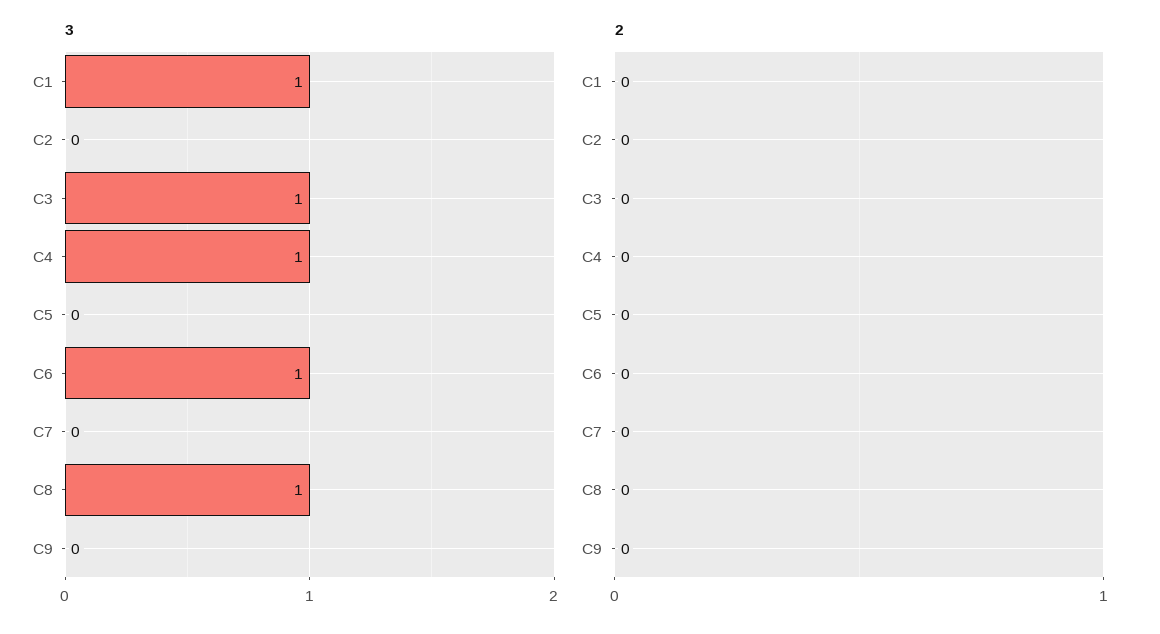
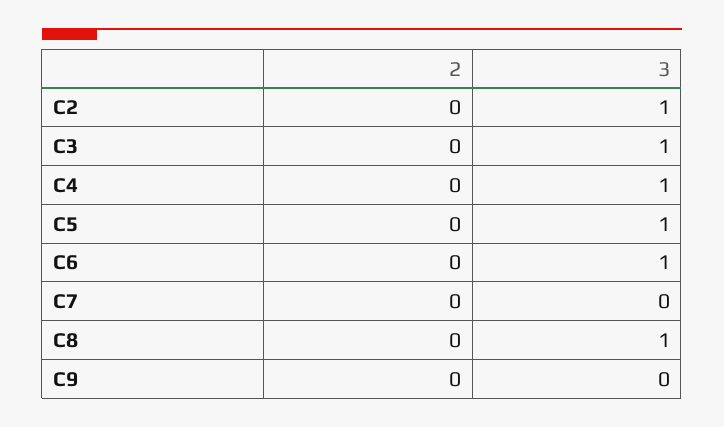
3, C1: 1 -> none
3, C2: 0 -> 1
3, C5: 0 -> 1
2, C1: 0 -> none

